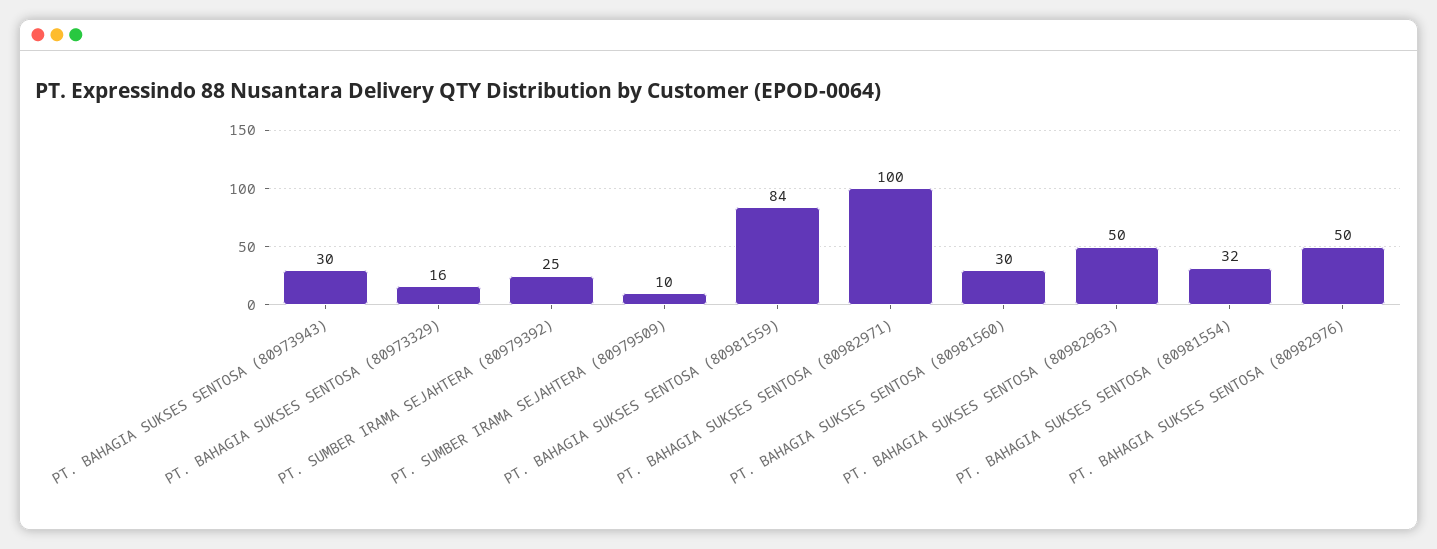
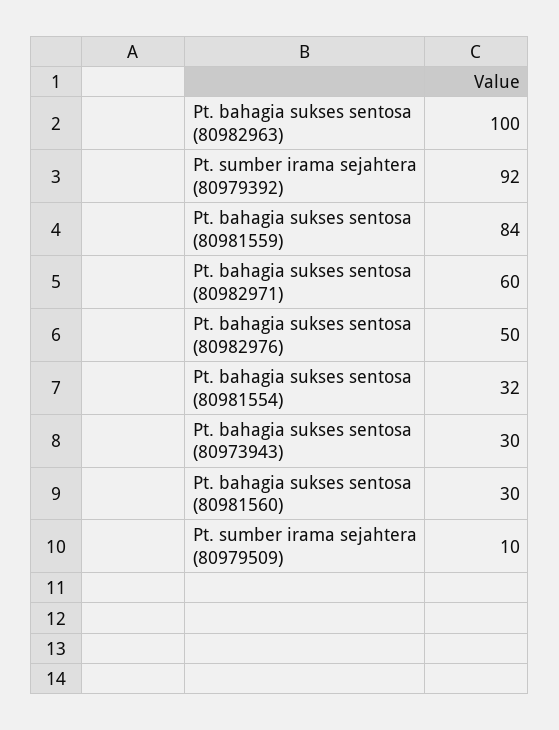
PT. BAHAGIA SUKSES SENTOSA (80973329): 16 -> none
PT. SUMBER IRAMA SEJAHTERA (80979392): 25 -> 92
PT. BAHAGIA SUKSES SENTOSA (80982971): 100 -> 60
PT. BAHAGIA SUKSES SENTOSA (80982963): 50 -> 100

